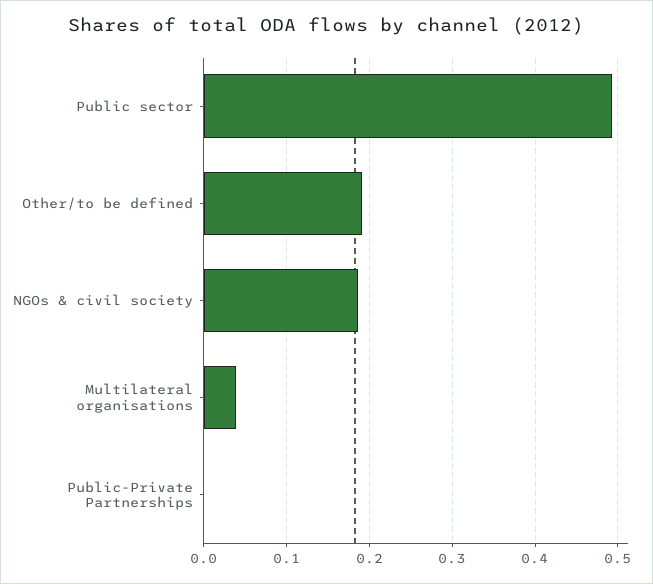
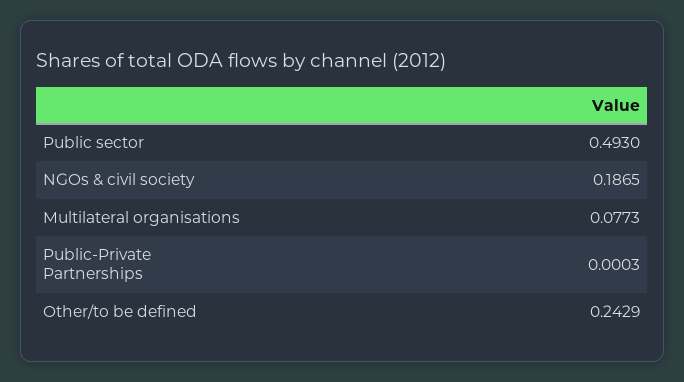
Other/to be defined: 0.19 -> 0.2429
Multilateral organisations: 0.04 -> 0.0773

